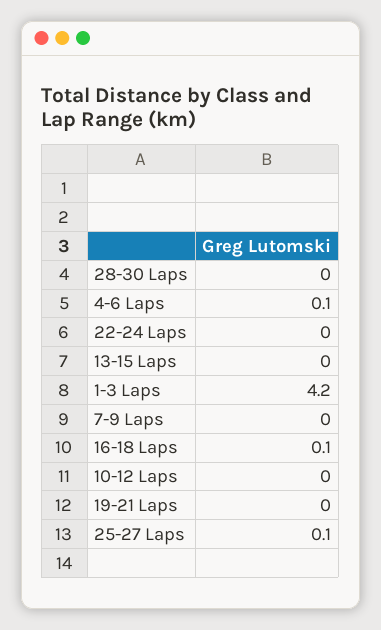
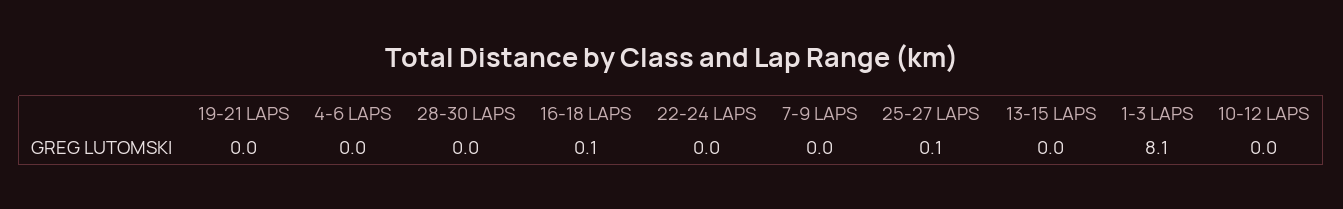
4-6 Laps: 0.1 -> 0
1-3 Laps: 4.2 -> 8.1

